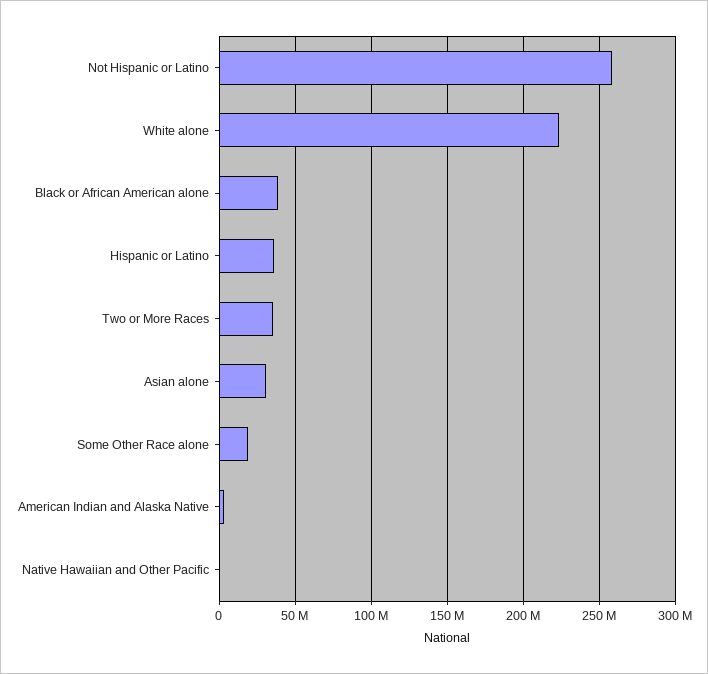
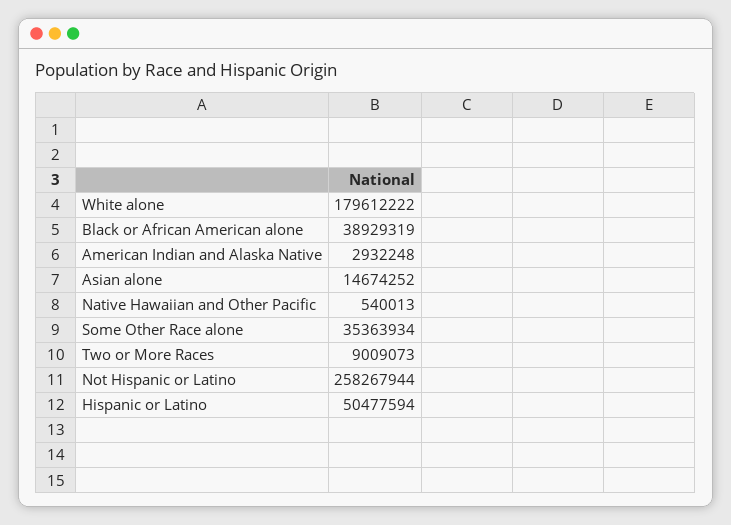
White alone: 225000000 -> 179612222
Hispanic or Latino: 35000000 -> 50477594
Two or More Races: 35000000 -> 9009073
Asian alone: 30000000 -> 14674252
Some Other Race alone: 20000000 -> 35363934

